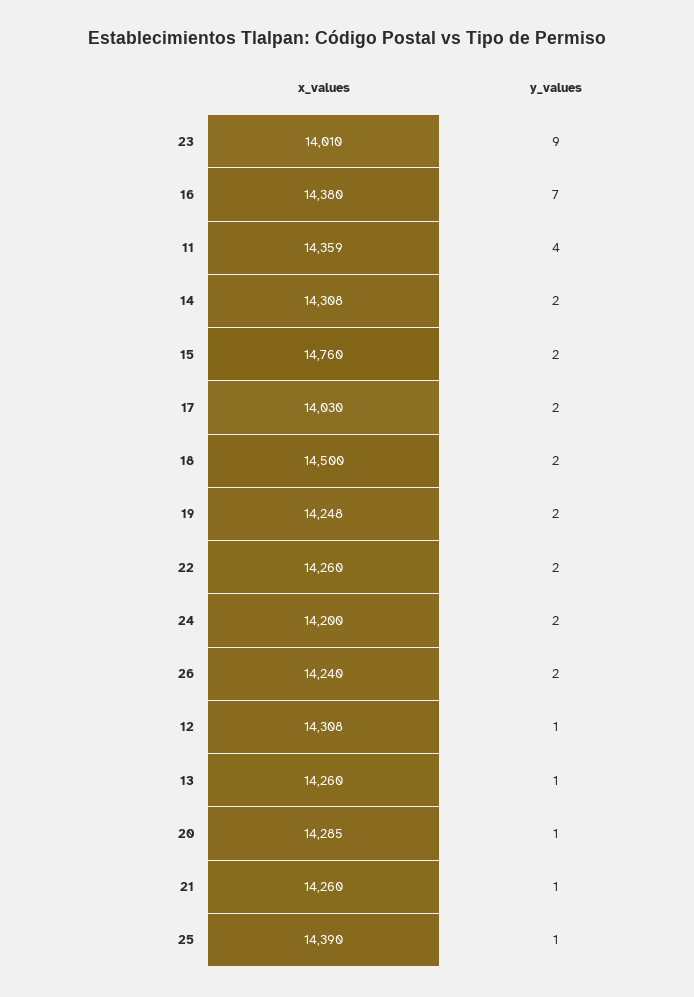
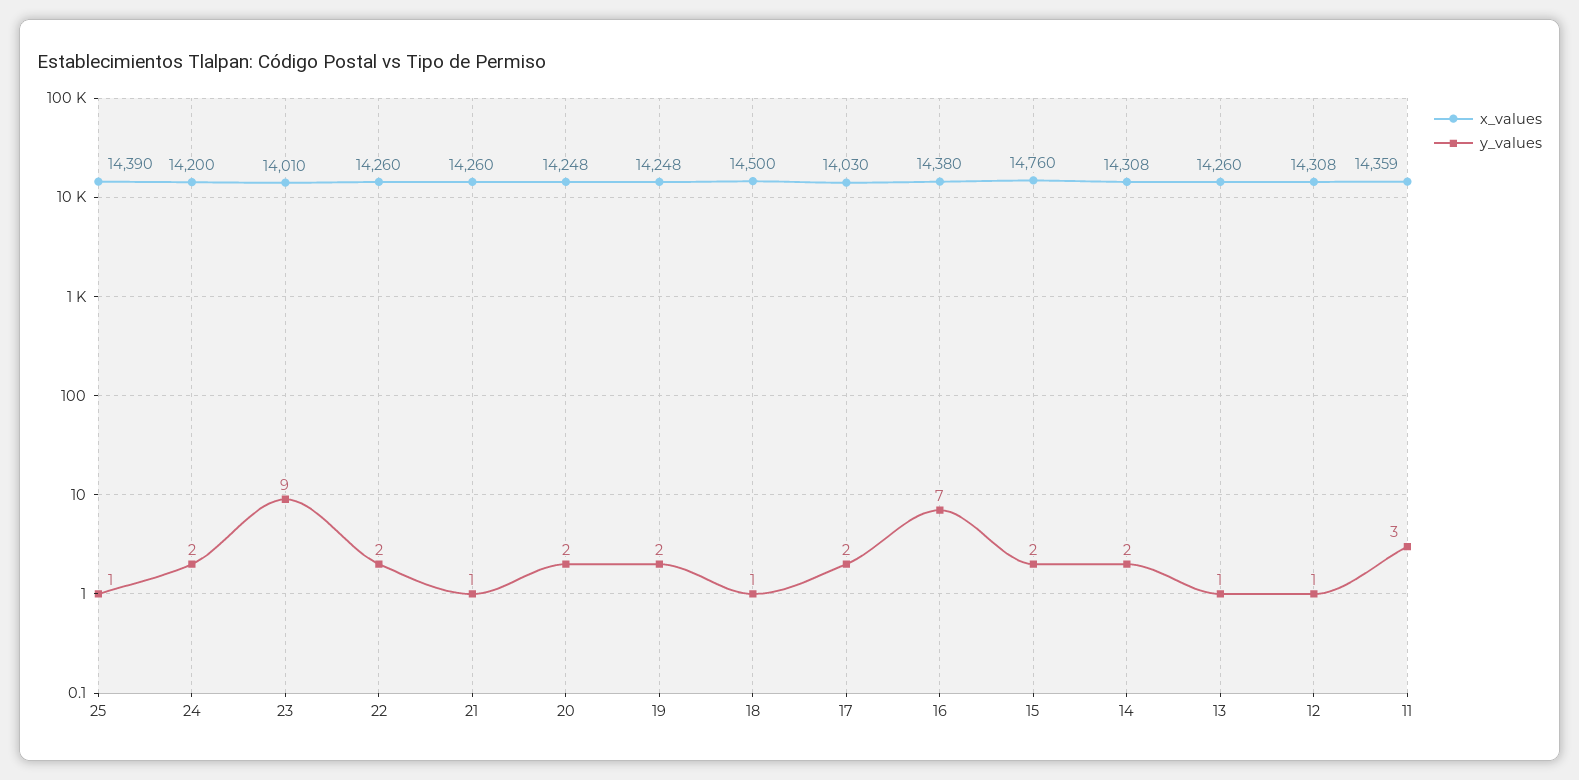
y_values, 11: 4 -> 3
y_values, 18: 2 -> 1
x_values, 26: 14240 -> none
y_values, 26: 2 -> none
x_values, 20: 14285 -> 14248
y_values, 20: 1 -> 2

